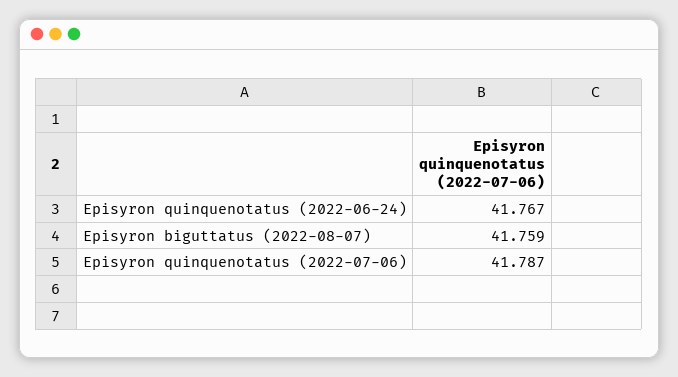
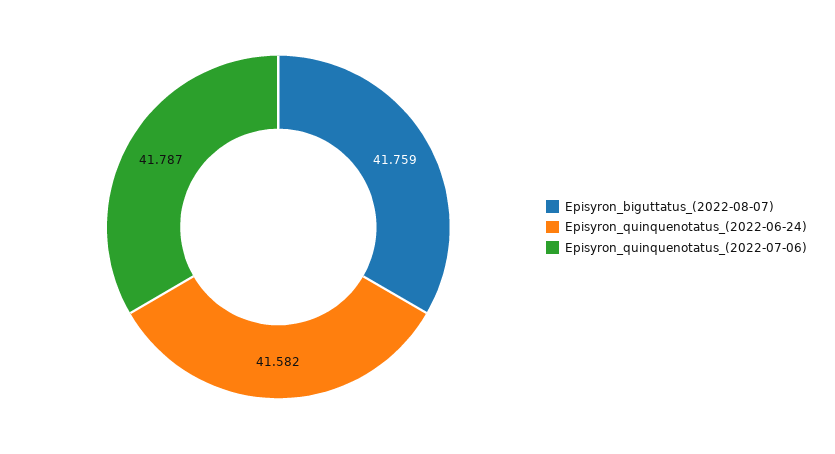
Episyron quinquenotatus (2022-06-24): 41.767 -> 41.582

